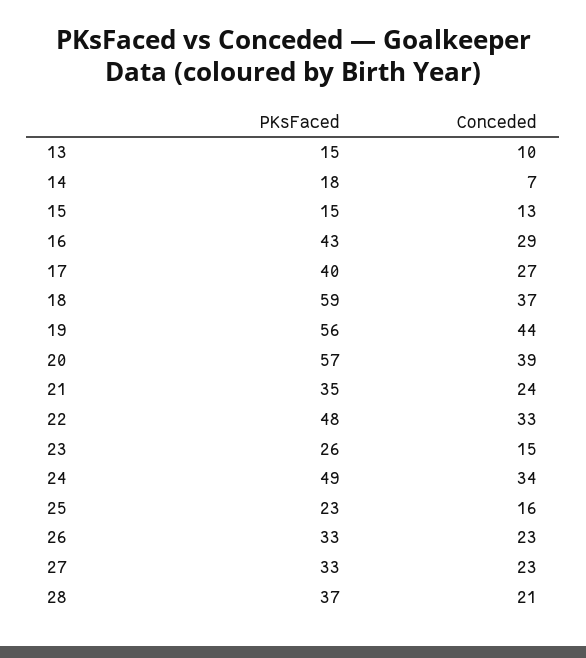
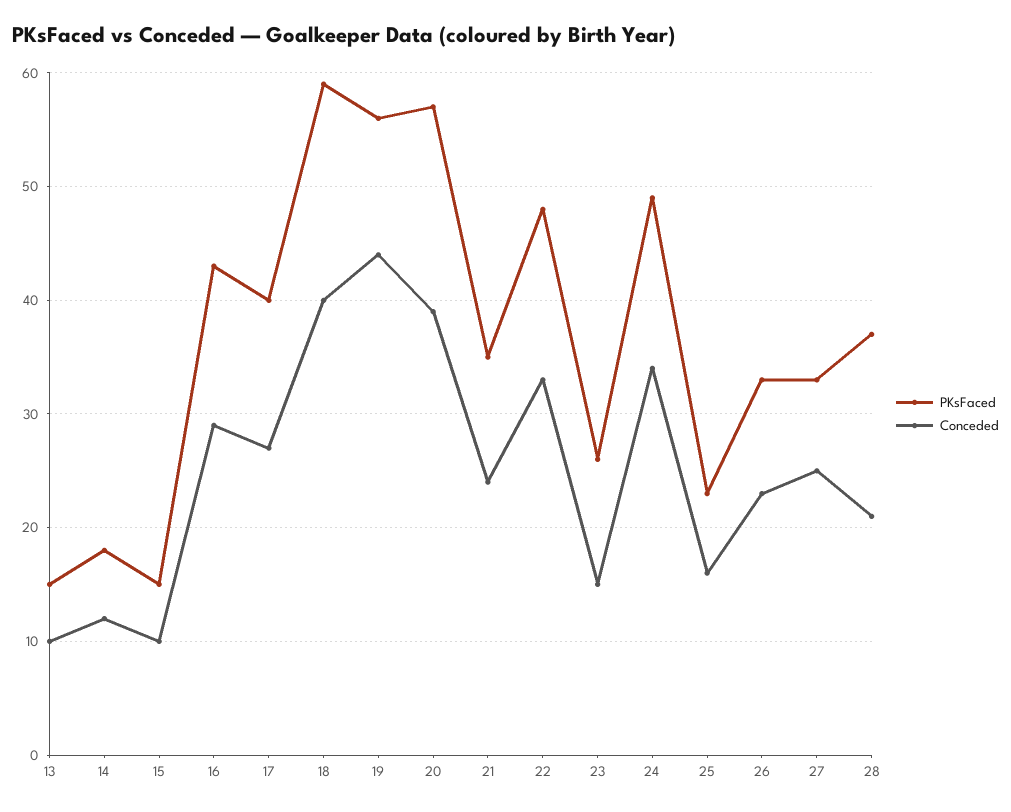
Conceded, 14: 7 -> 12
Conceded, 15: 13 -> 10
Conceded, 18: 37 -> 40
Conceded, 27: 23 -> 25

